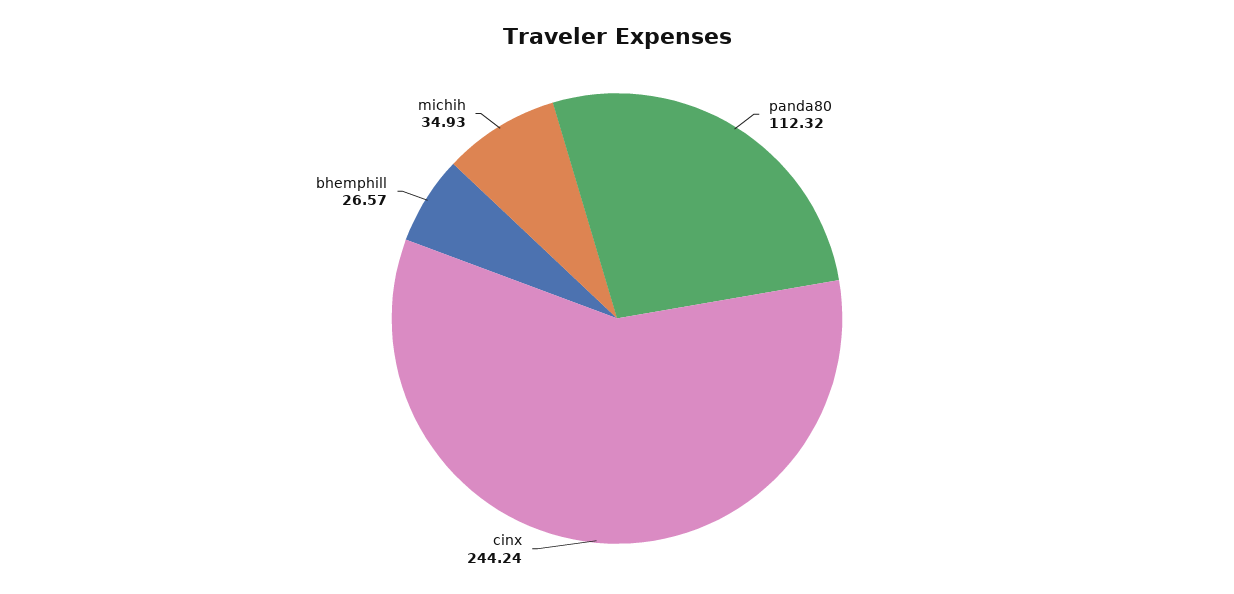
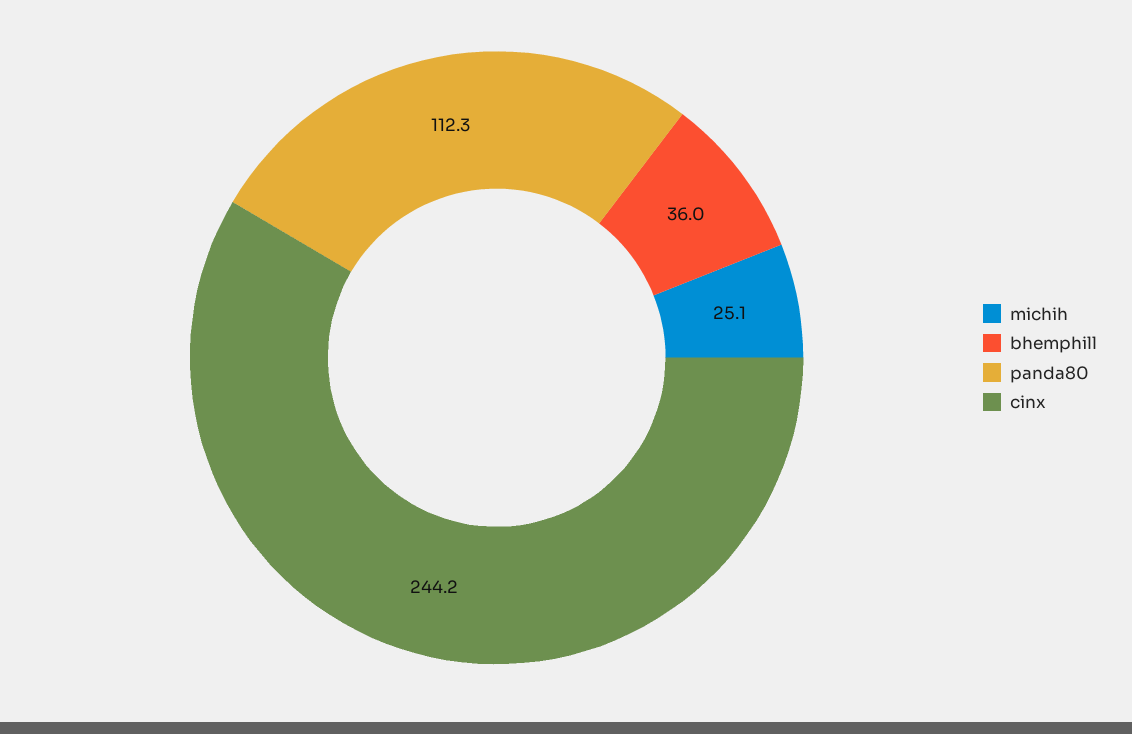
bhemphill: 26.57 -> 36
michih: 34.93 -> 25.1

